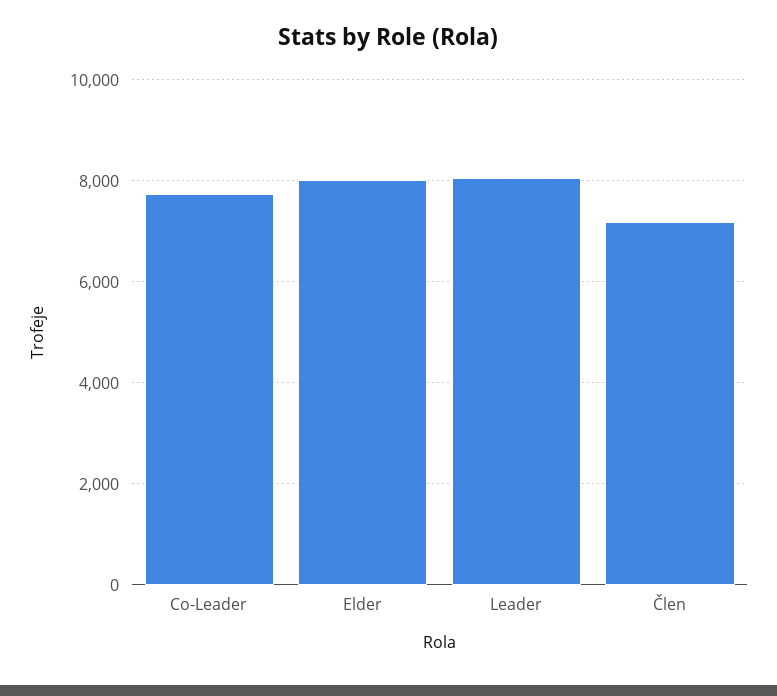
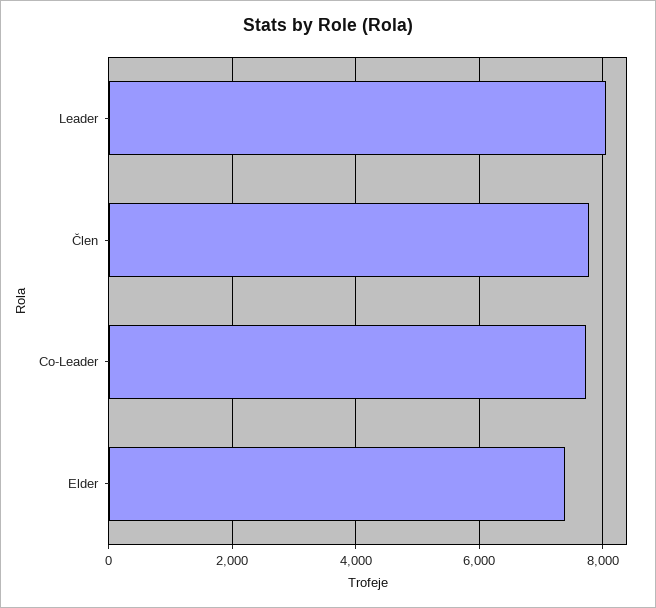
Elder: 8000 -> 7400
Člen: 7200 -> 7800

